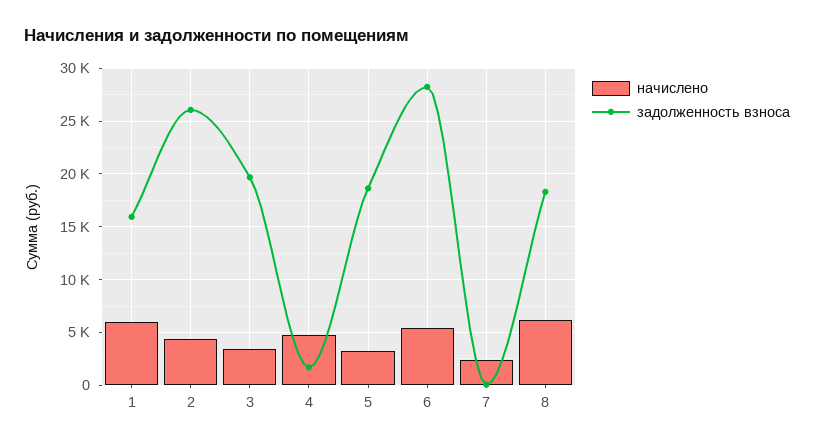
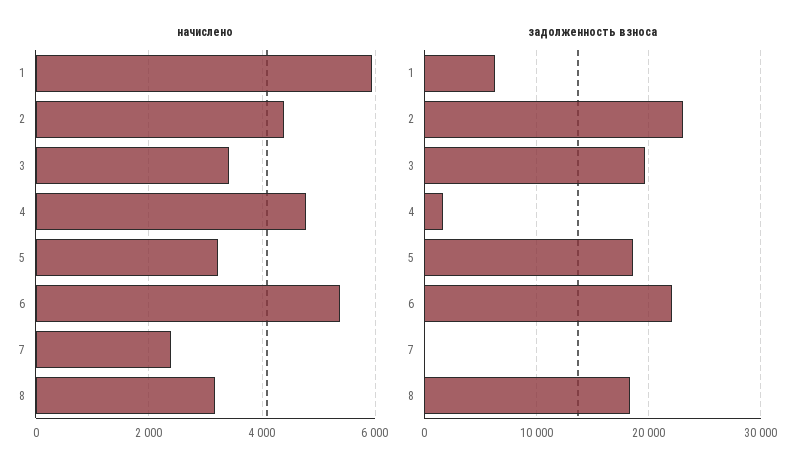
задолженность взноса, 1: 16000 -> 6000
задолженность взноса, 2: 26000 -> 23000
задолженность взноса, 6: 28000 -> 22000
начислено, 8: 6000 -> 3200

